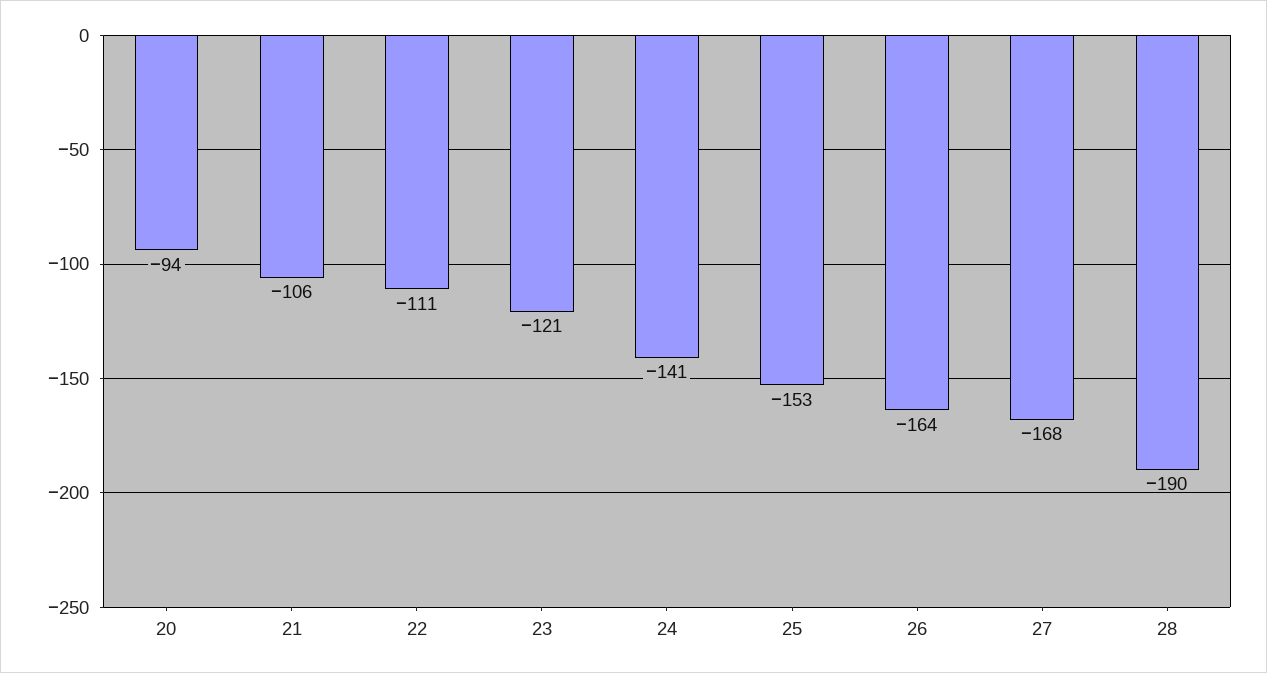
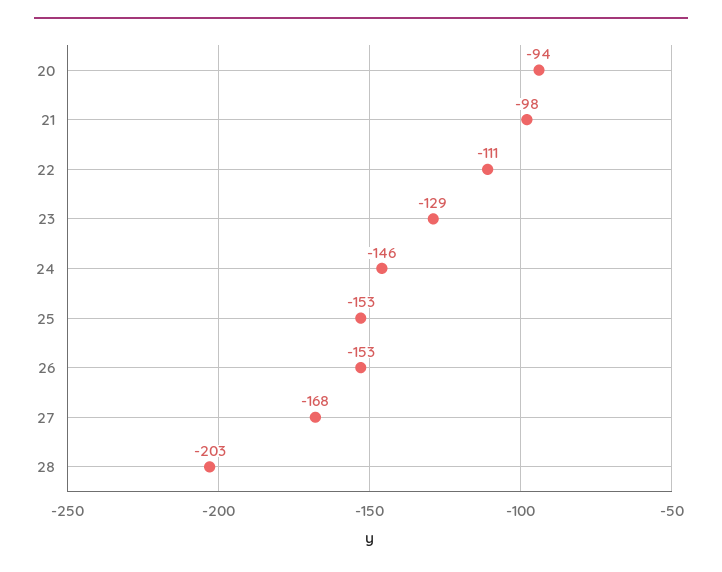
21: -106 -> -98
23: -121 -> -129
24: -141 -> -146
26: -164 -> -153
28: -190 -> -203

